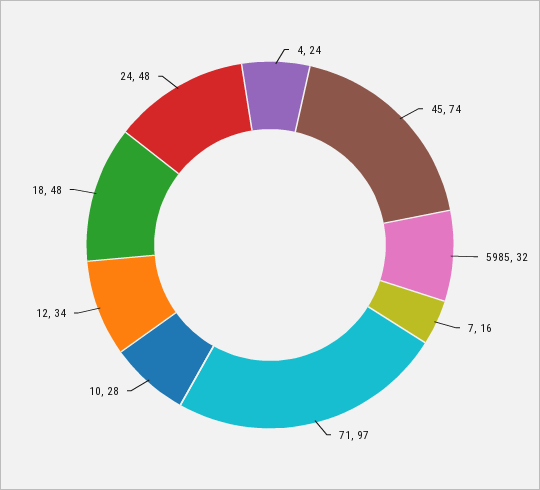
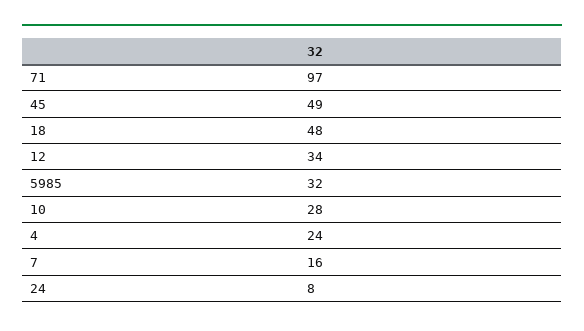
45: 74 -> 49
24: 48 -> 8

